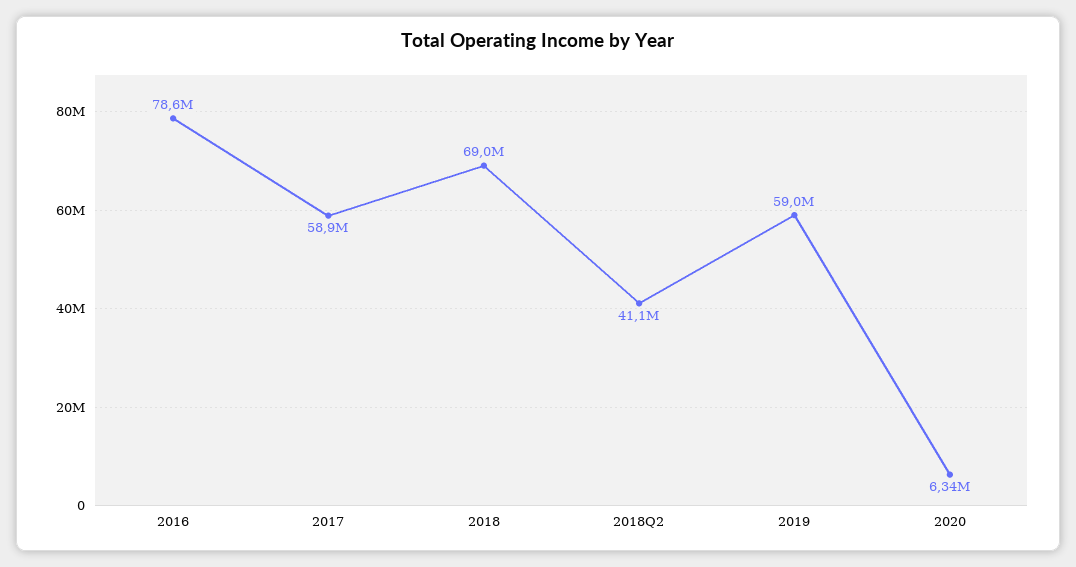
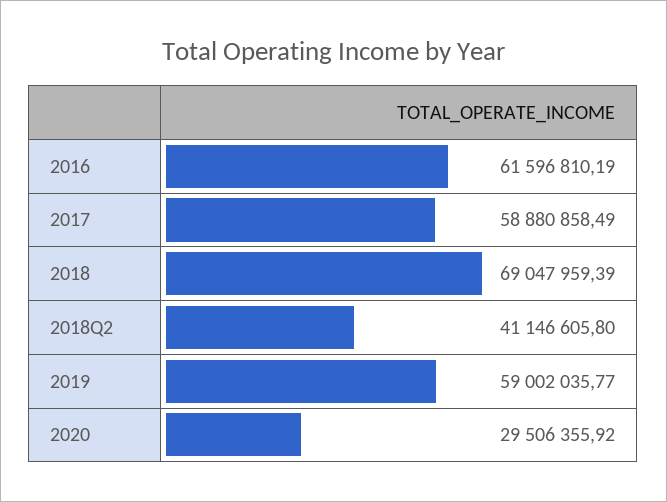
2016: 78600000 -> 61596810.19
2020: 6340000 -> 29506355.92

